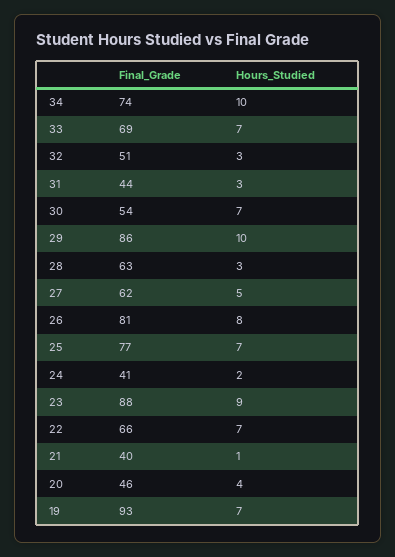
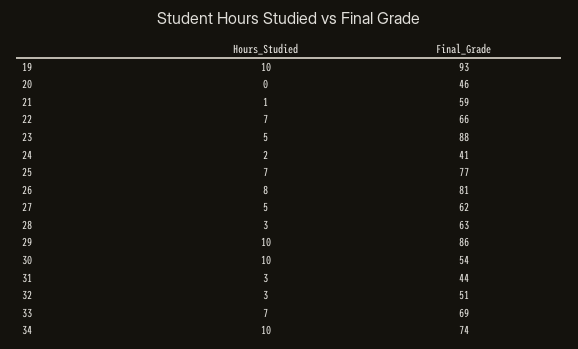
Hours_Studied, 30: 7 -> 10
Hours_Studied, 23: 9 -> 5
Final_Grade, 21: 40 -> 59
Hours_Studied, 20: 4 -> 0
Hours_Studied, 19: 7 -> 10

